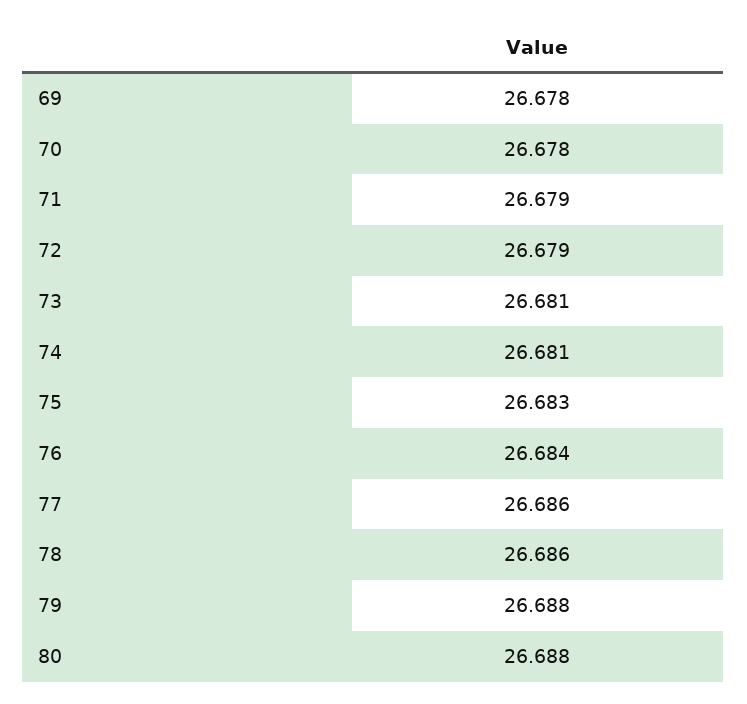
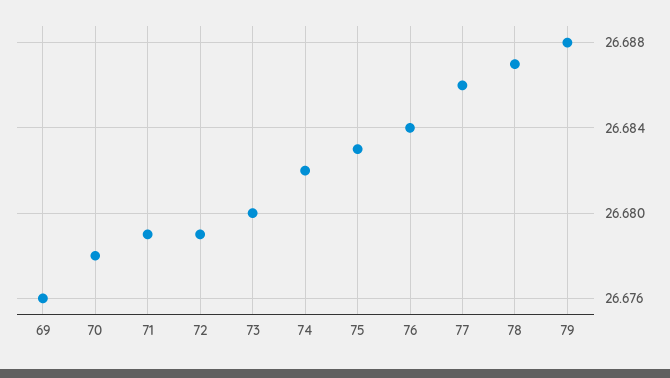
69: 26.678 -> 26.676
73: 26.681 -> 26.68
74: 26.681 -> 26.682
78: 26.686 -> 26.687
80: 26.688 -> none

